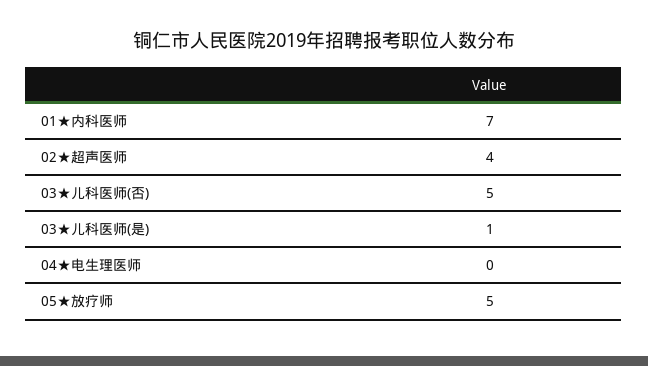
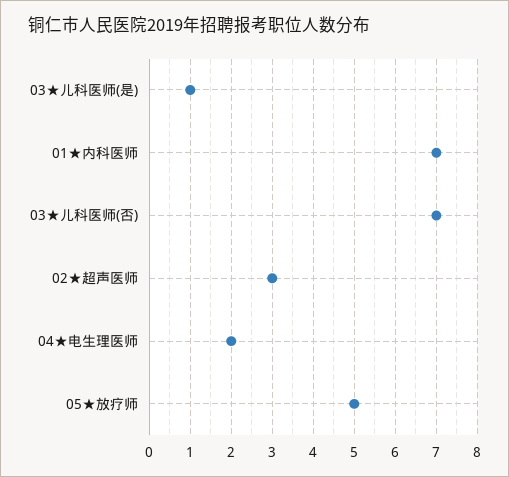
02★超声医师: 4 -> 3
03★儿科医师(否): 5 -> 7
04★电生理医师: 0 -> 2

